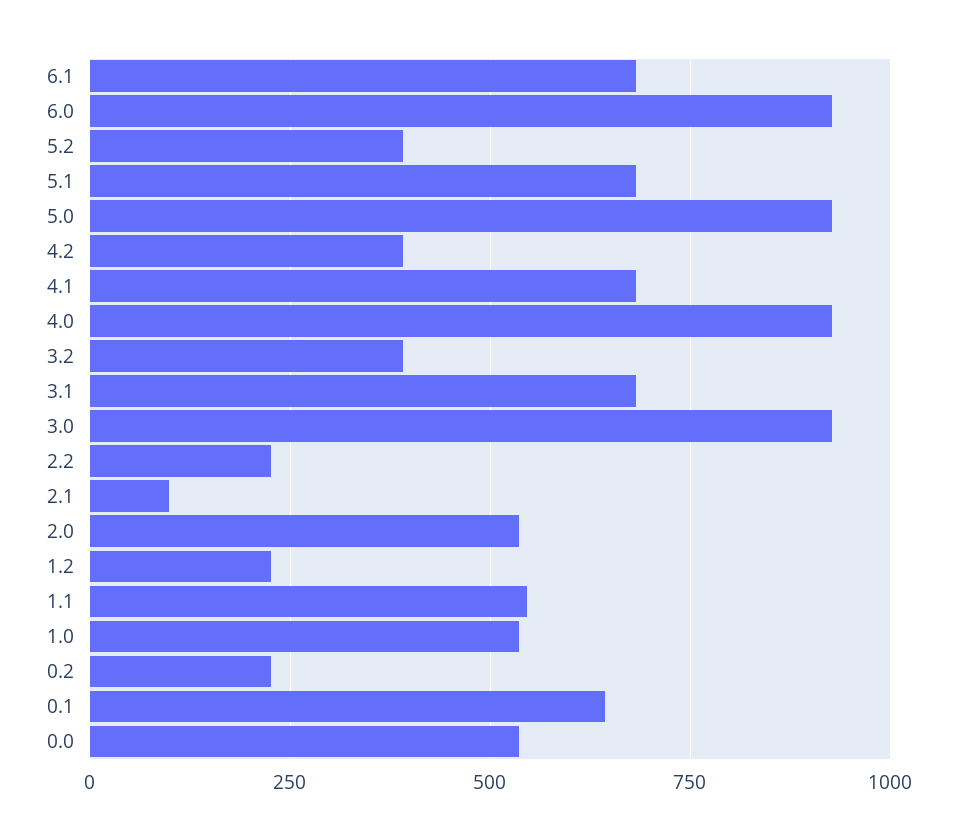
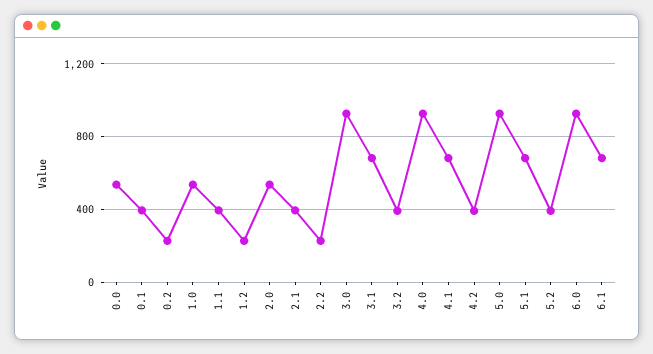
2.1: 100 -> 400
1.1: 550 -> 400
0.1: 650 -> 400

